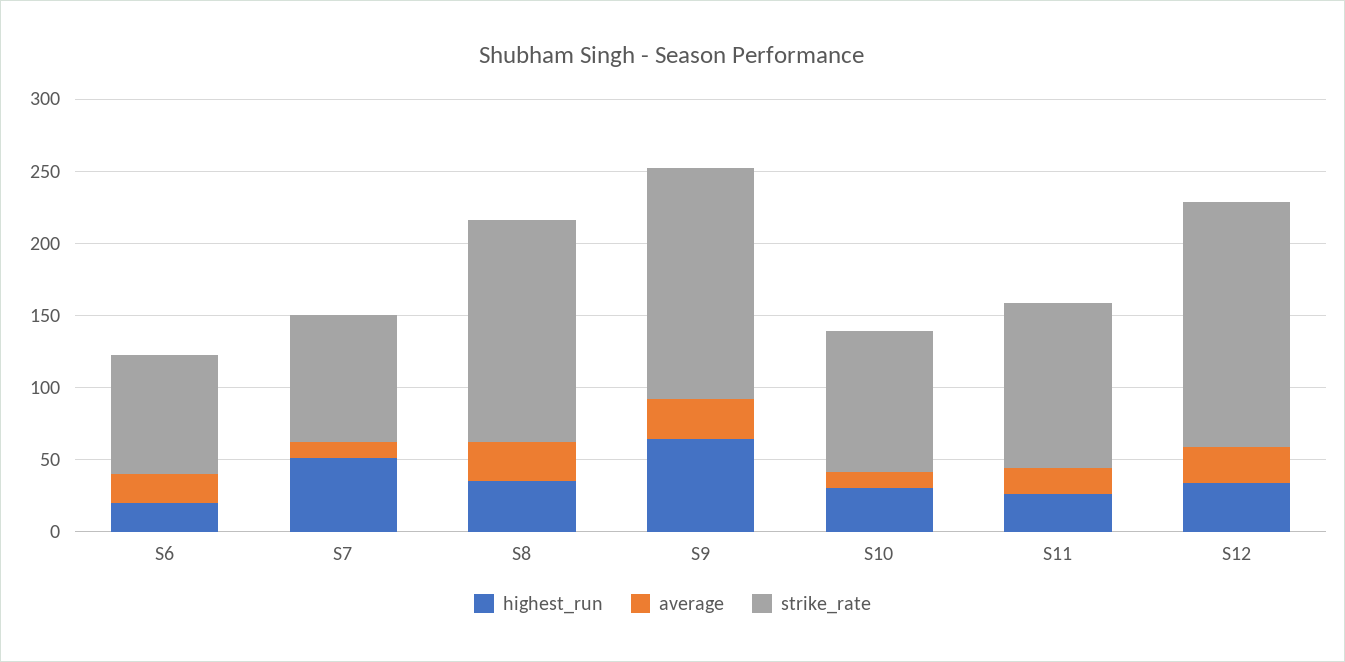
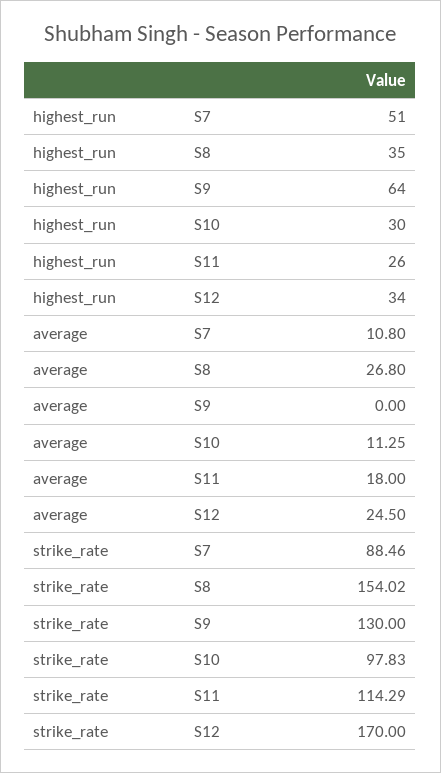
highest_run, S6: 20 -> none
average, S6: 20 -> none
strike_rate, S6: 80 -> none
average, S9: 30 -> 0
strike_rate, S9: 160 -> 130

